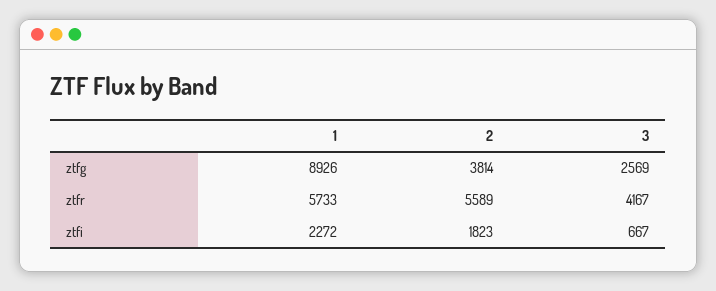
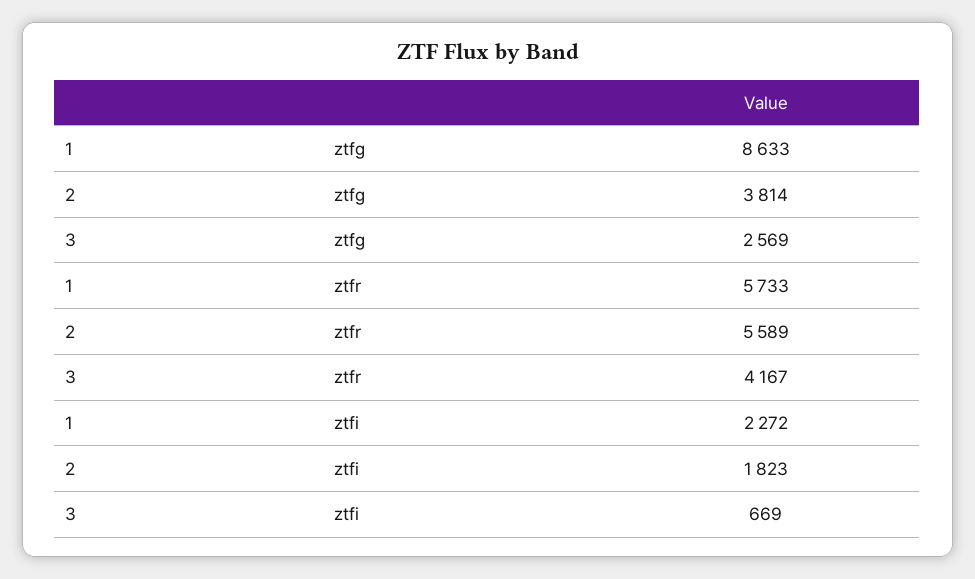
1, ztfg: 8926 -> 8633
3, ztfi: 667 -> 669

